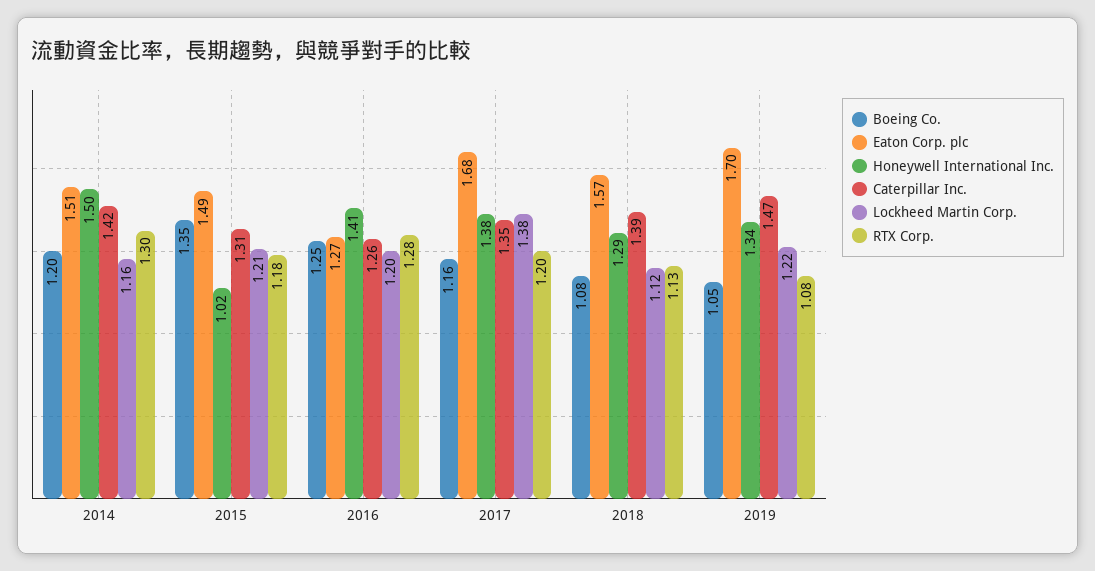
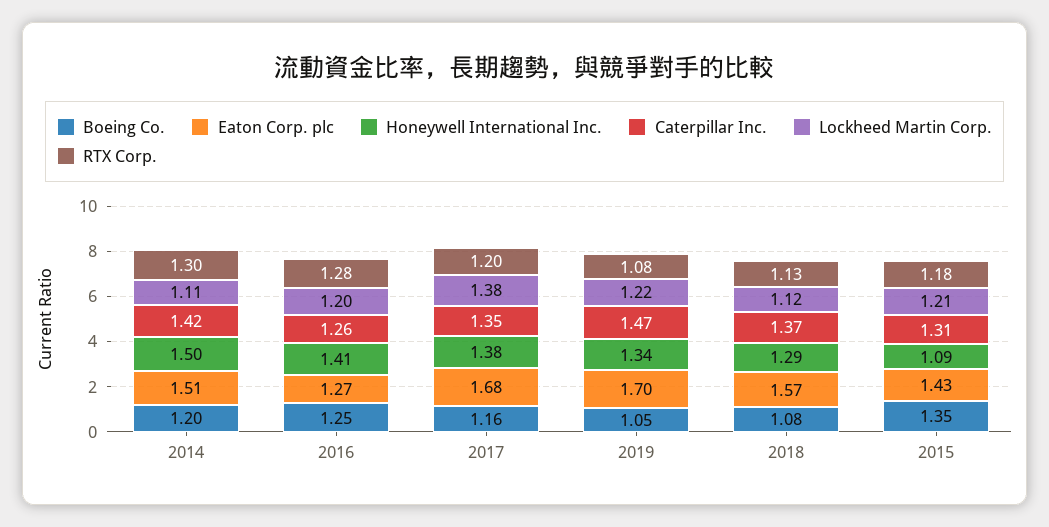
Lockheed Martin Corp., 2014: 1.16 -> 1.11
Eaton Corp. plc, 2015: 1.49 -> 1.43
Honeywell International Inc., 2015: 1.02 -> 1.09
Caterpillar Inc., 2018: 1.39 -> 1.37

